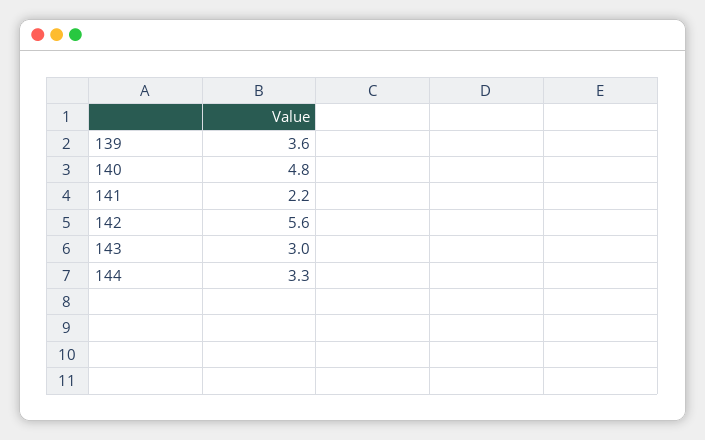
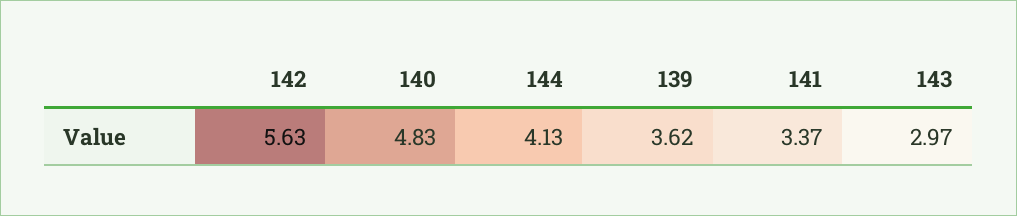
141: 2.2 -> 3.37
144: 3.3 -> 4.13

